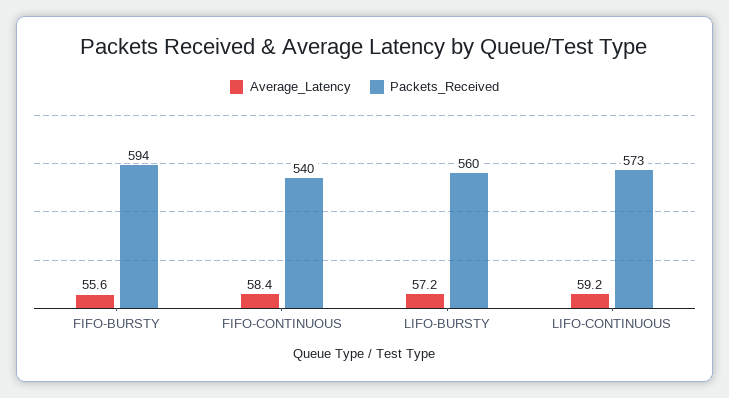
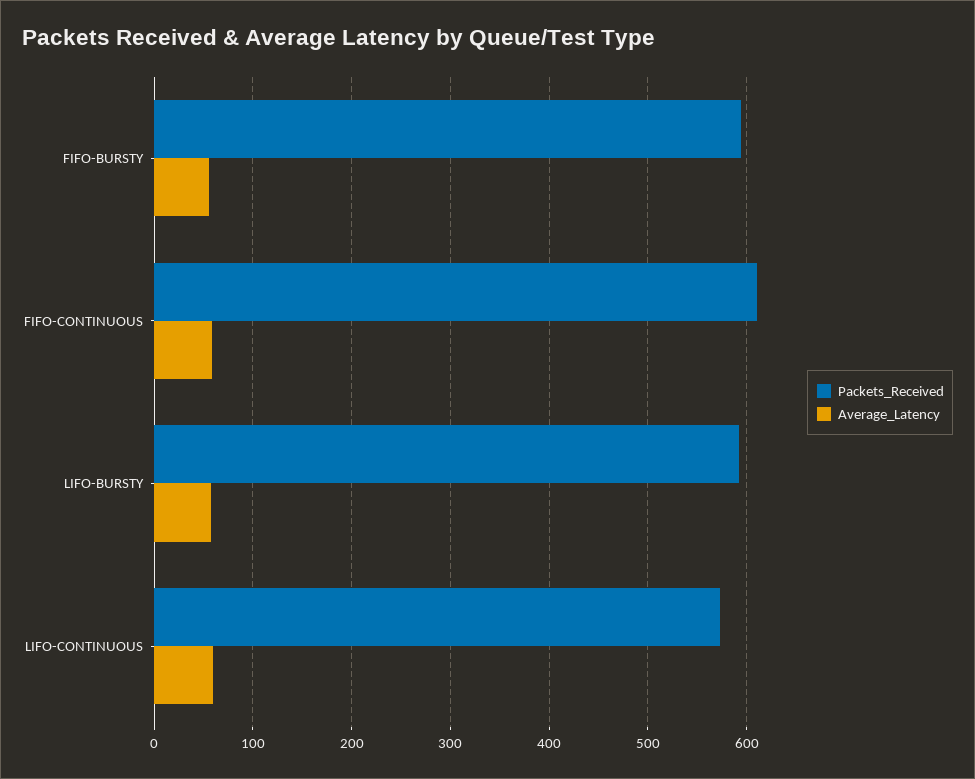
Packets_Received, FIFO-CONTINUOUS: 540 -> 610
Packets_Received, LIFO-BURSTY: 560 -> 590

